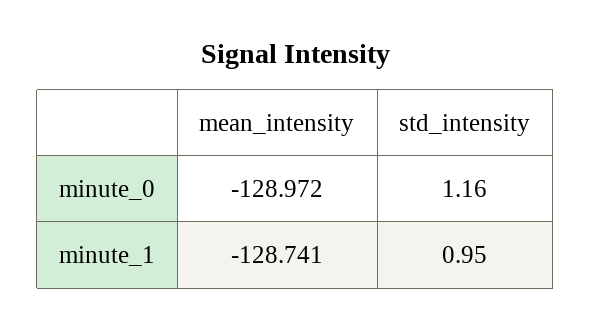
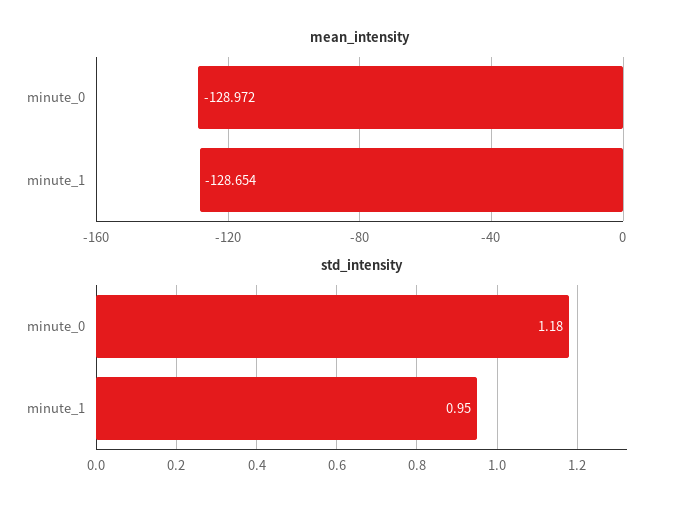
std_intensity, minute_0: 1.16 -> 1.18
mean_intensity, minute_1: -128.741 -> -128.654

